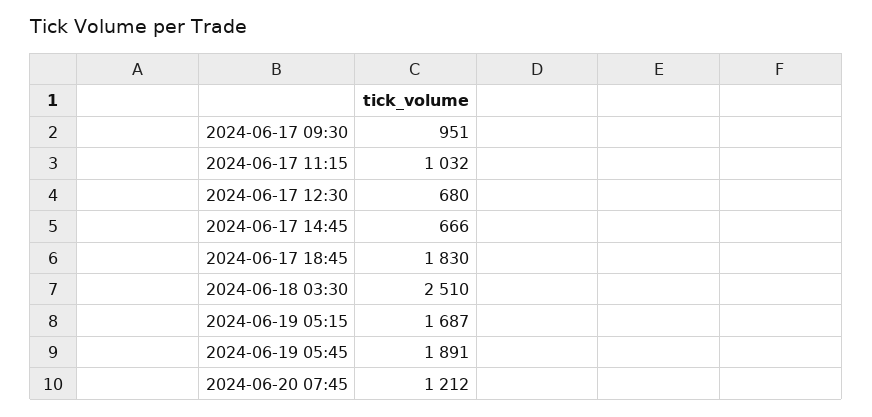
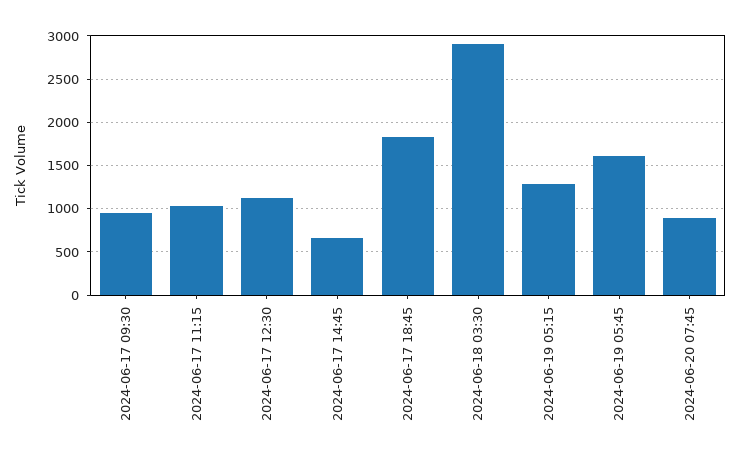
2024-06-17 12:30: 680 -> 1100
2024-06-18 03:30: 2510 -> 2900
2024-06-19 05:15: 1687 -> 1300
2024-06-19 05:45: 1891 -> 1600
2024-06-20 07:45: 1212 -> 900

